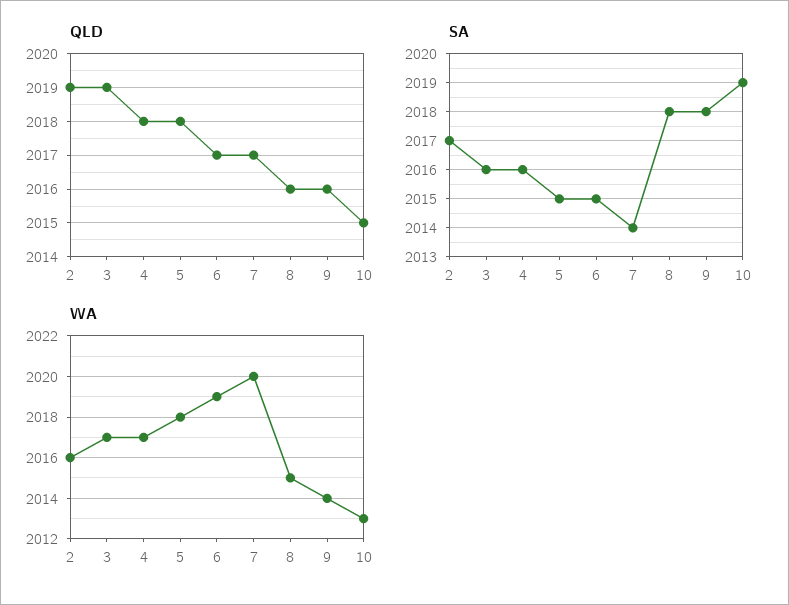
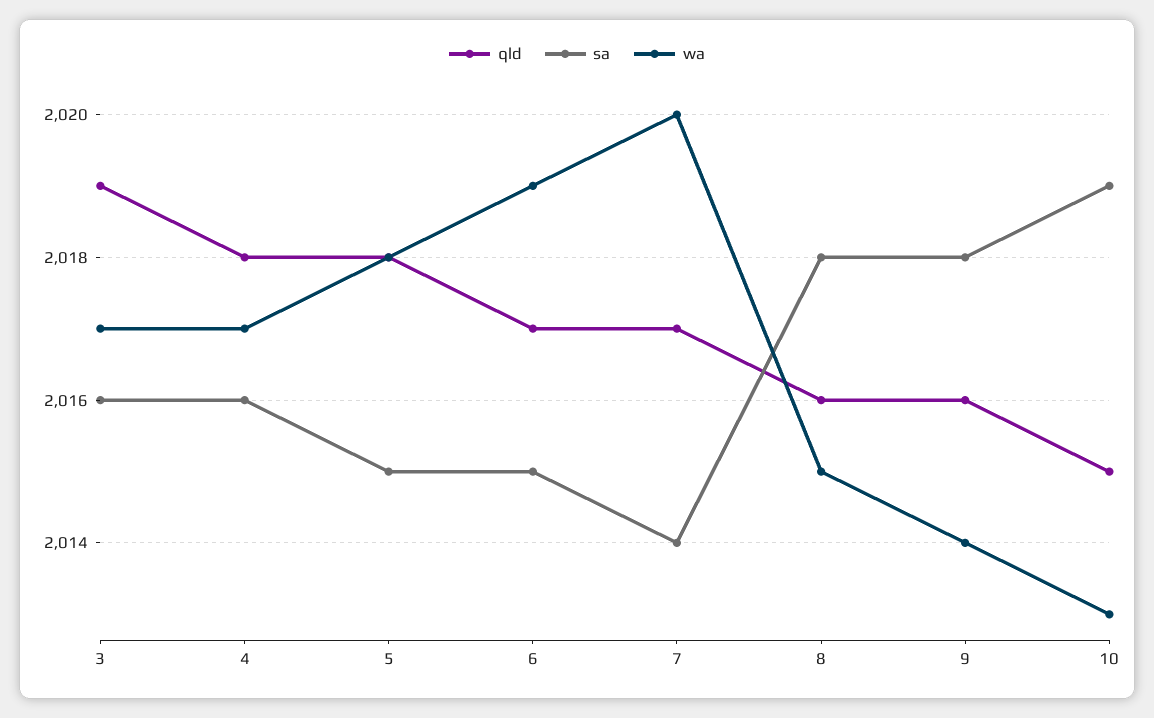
QLD, 2: 2019 -> none
SA, 2: 2017 -> none
WA, 2: 2016 -> none

